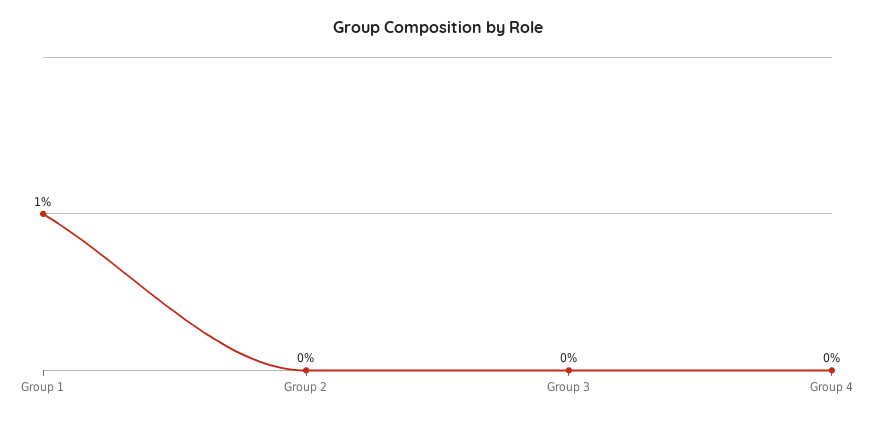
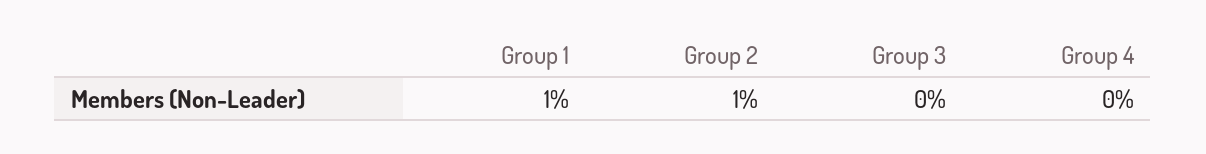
Group 2: 0 -> 1

